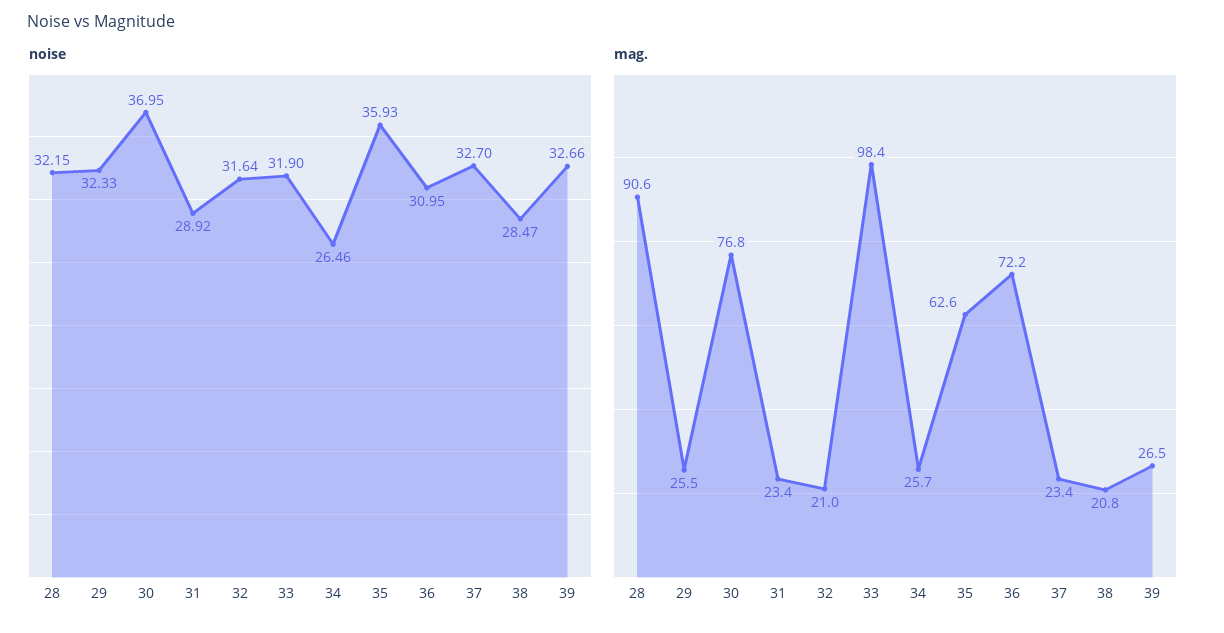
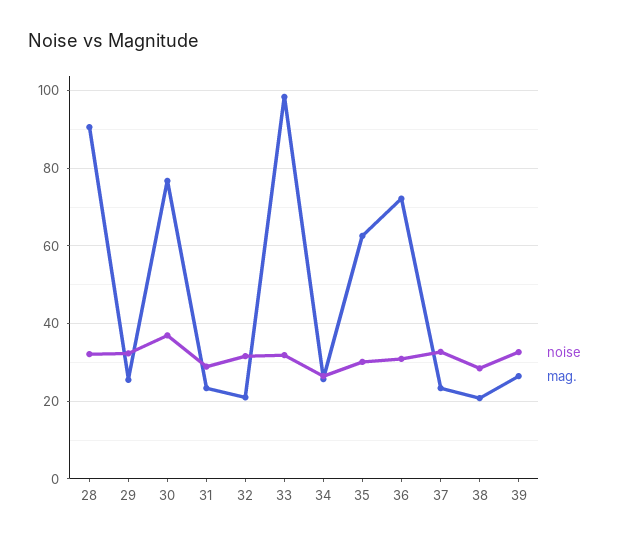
noise, 35: 35.93 -> 30

